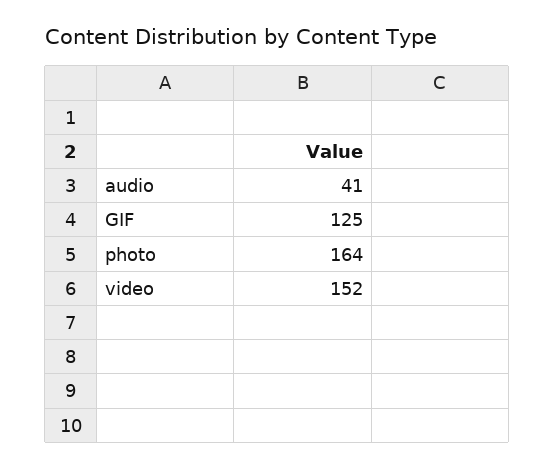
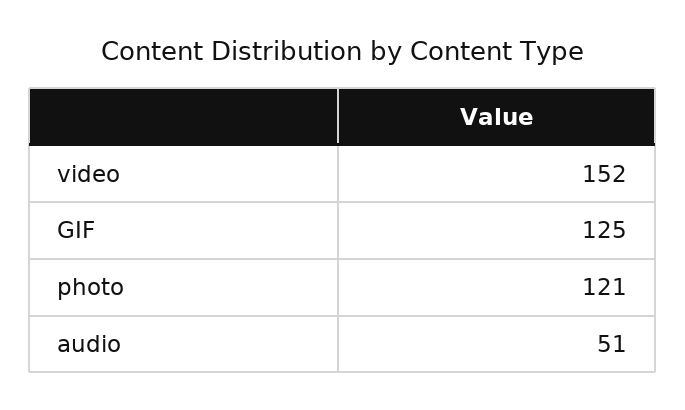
audio: 41 -> 51
photo: 164 -> 121

